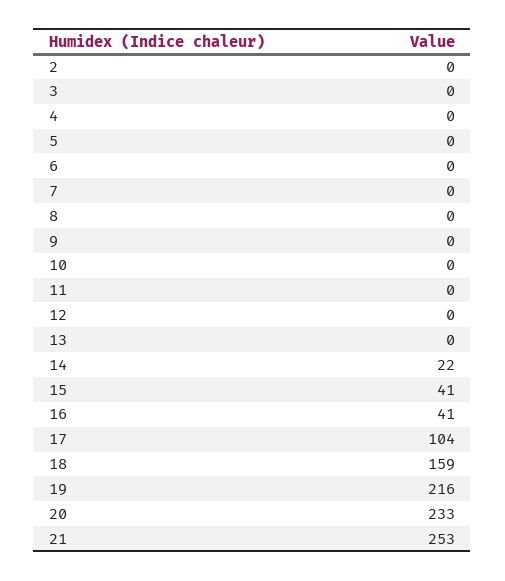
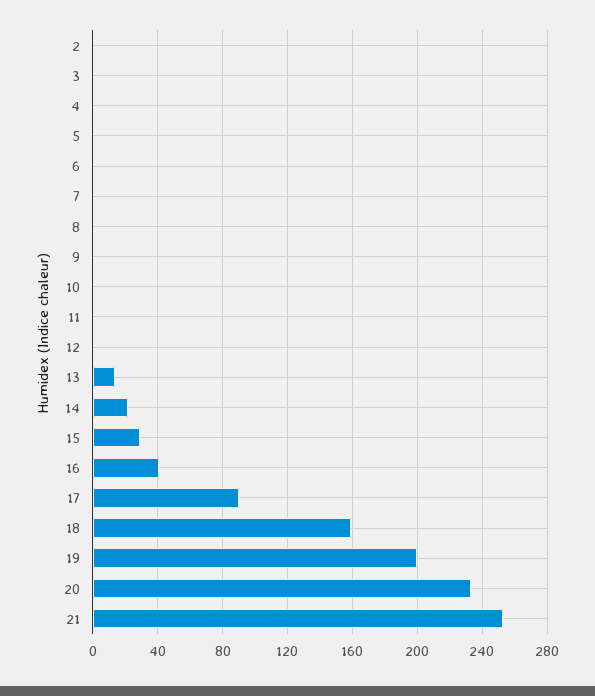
13: 0 -> 15
15: 41 -> 30
17: 104 -> 90
19: 216 -> 200

